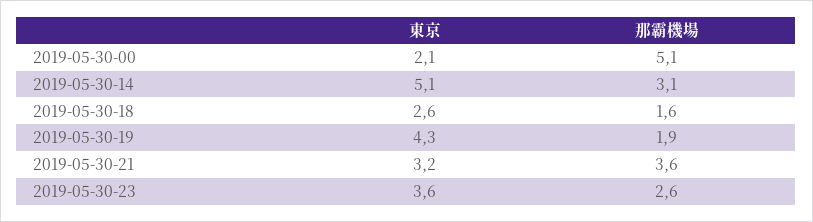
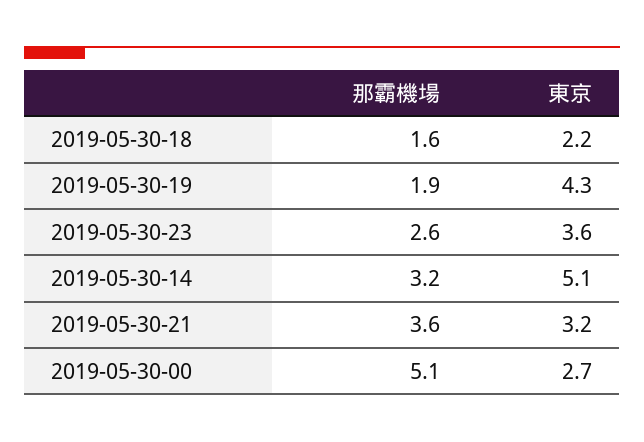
東京, 2019-05-30-00: 2.1 -> 2.7
那霸機場, 2019-05-30-14: 3.1 -> 3.2
東京, 2019-05-30-18: 2.6 -> 2.2

